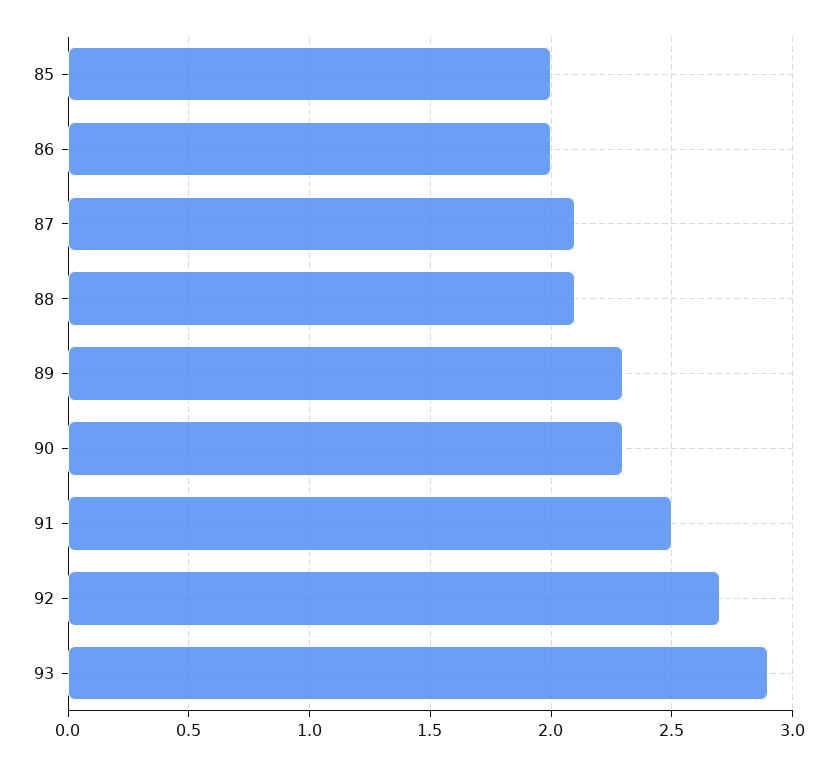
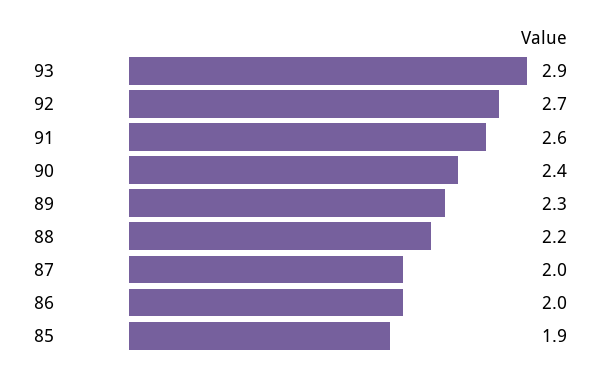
85: 2 -> 1.9
87: 2.1 -> 2
88: 2.1 -> 2.2
90: 2.3 -> 2.4
91: 2.5 -> 2.6

